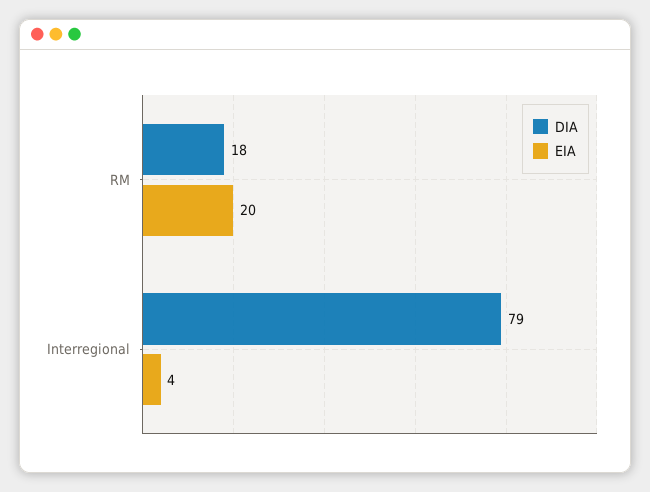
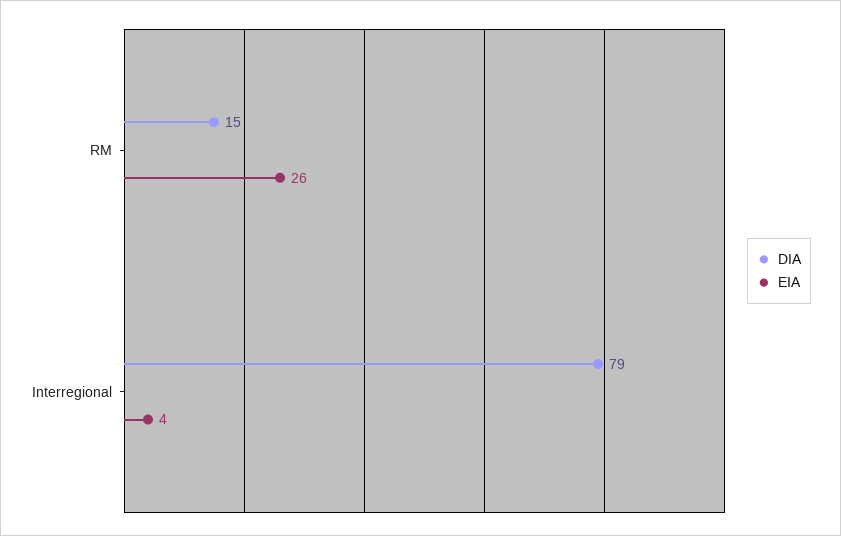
DIA, RM: 18 -> 15
EIA, RM: 20 -> 26

